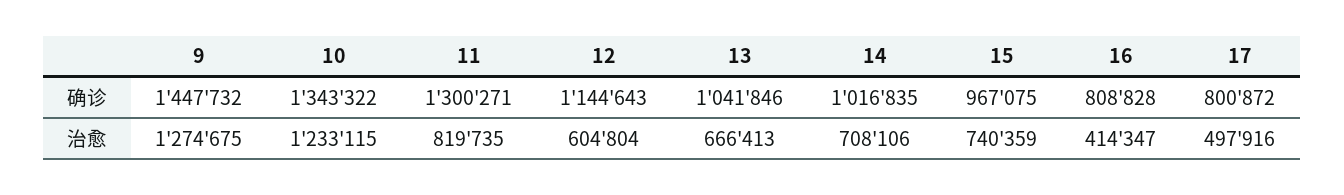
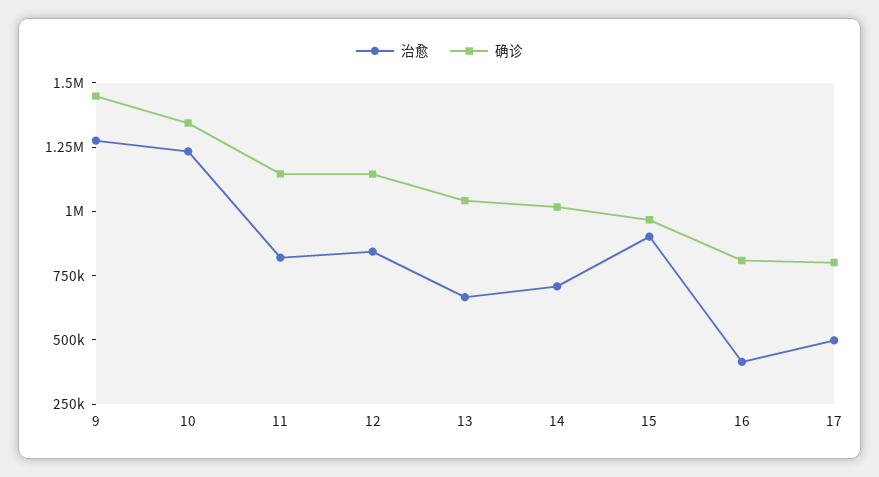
确诊, 11: 1300271 -> 1150000
治愈, 12: 604804 -> 850000
治愈, 15: 740359 -> 900000

